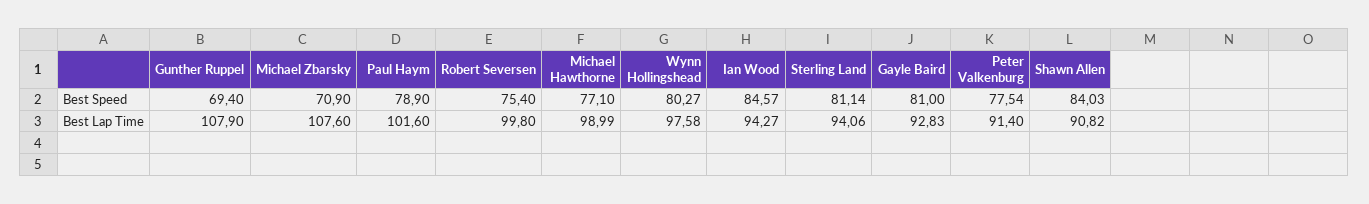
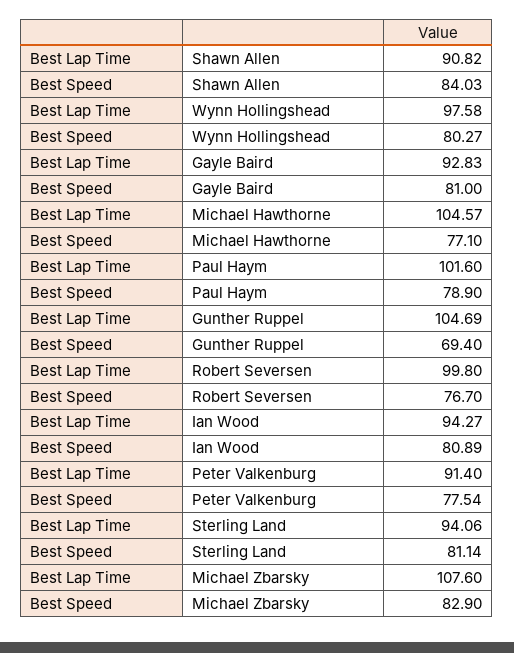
Michael Zbarsky, Best Speed: 70.9 -> 82.9
Robert Seversen, Best Speed: 75.4 -> 76.7
Ian Wood, Best Speed: 84.57 -> 80.89
Gunther Ruppel, Best Lap Time: 107.9 -> 104.69
Michael Hawthorne, Best Lap Time: 98.99 -> 104.57

